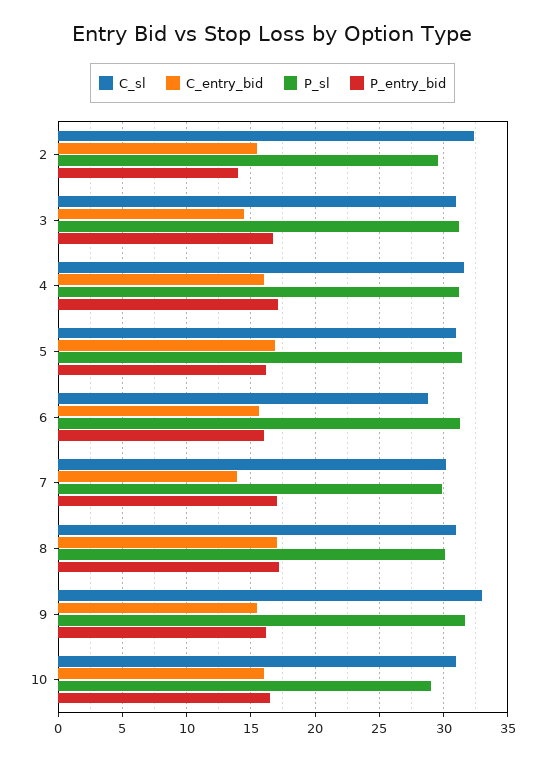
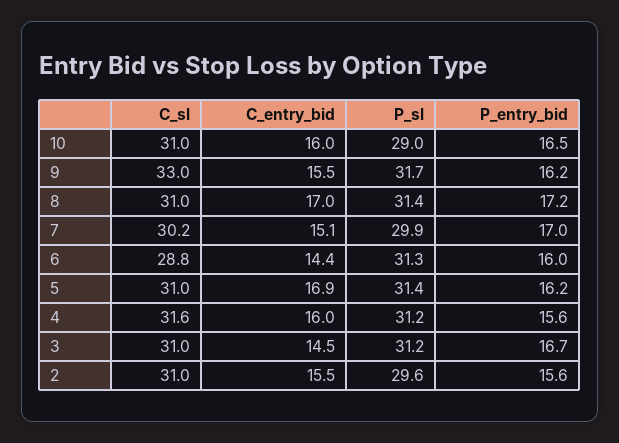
C_sl, 2: 32.5 -> 31
P_entry_bid, 2: 14 -> 15.6
P_entry_bid, 4: 17 -> 15.6
C_entry_bid, 6: 15.5 -> 14.4
C_entry_bid, 7: 14 -> 15.1
P_sl, 8: 30 -> 31.4

